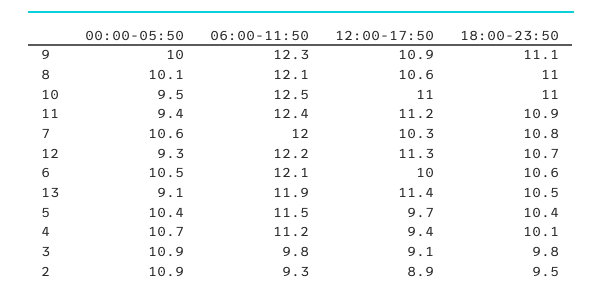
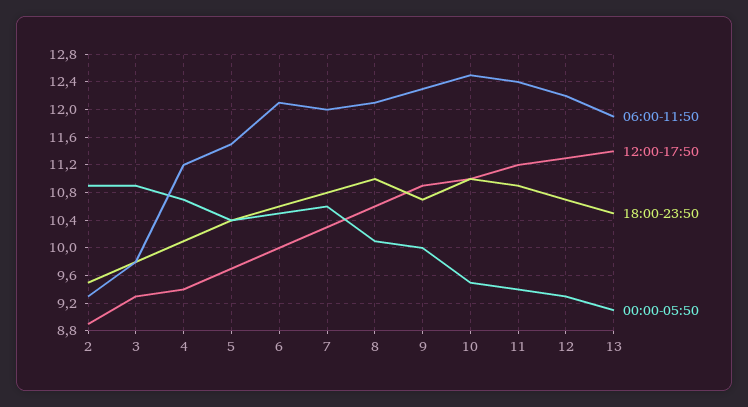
18:00-23:50, 9: 11.1 -> 10.7
12:00-17:50, 3: 9.1 -> 9.3

